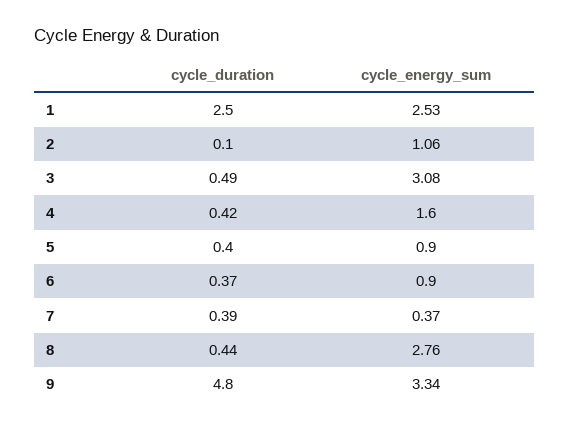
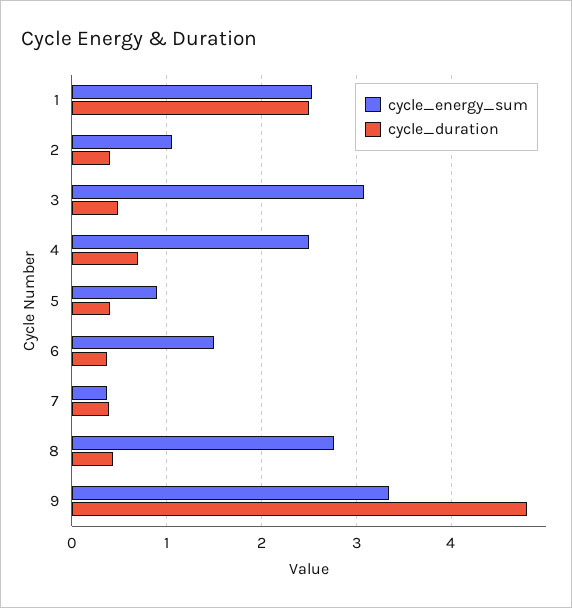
cycle_duration, 2: 0.1 -> 0.4
cycle_duration, 4: 0.42 -> 0.7
cycle_energy_sum, 4: 1.6 -> 2.5
cycle_energy_sum, 6: 0.9 -> 1.5

